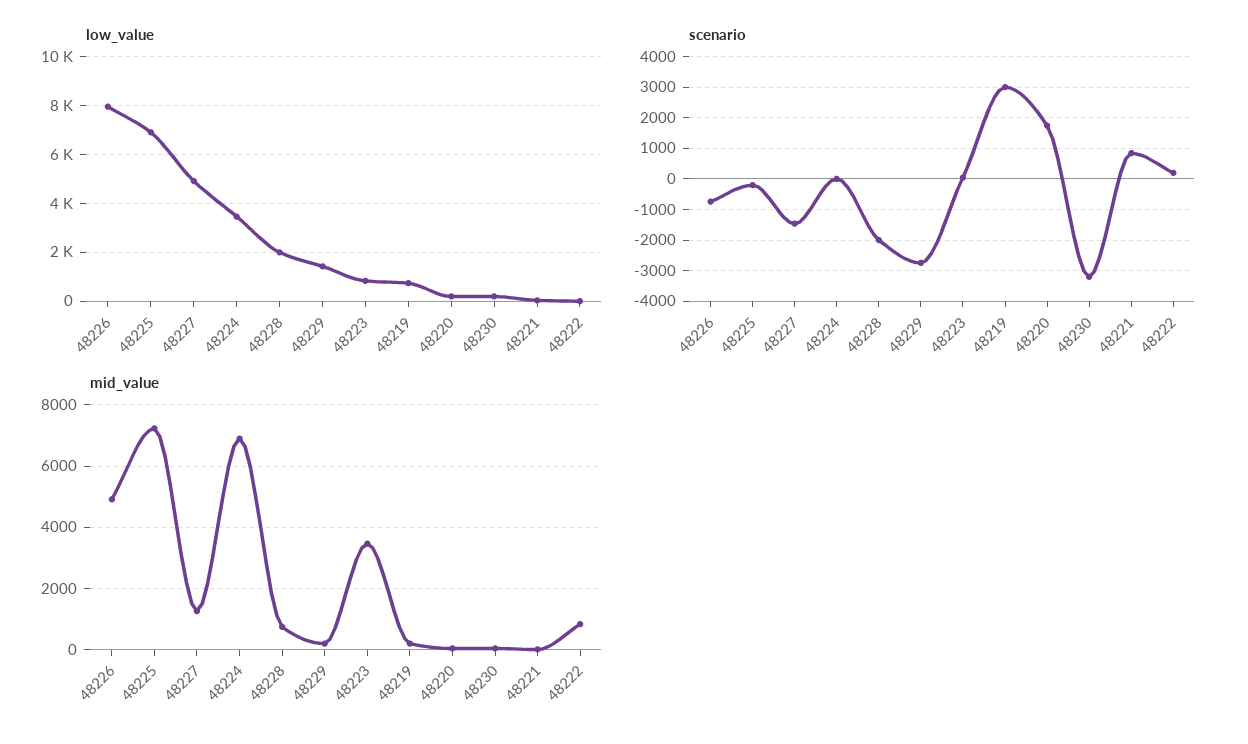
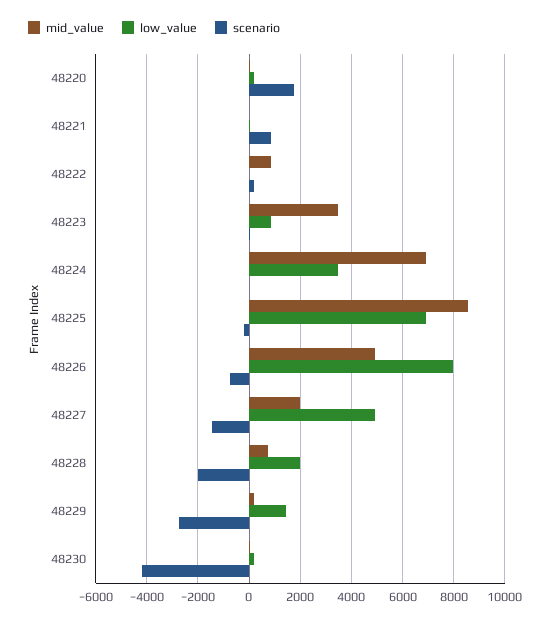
low_value, 48219: 750 -> none
scenario, 48219: 3000 -> none
scenario, 48230: -3200 -> -4250
mid_value, 48225: 7200 -> 8500
mid_value, 48227: 1200 -> 2000
mid_value, 48219: 200 -> none

